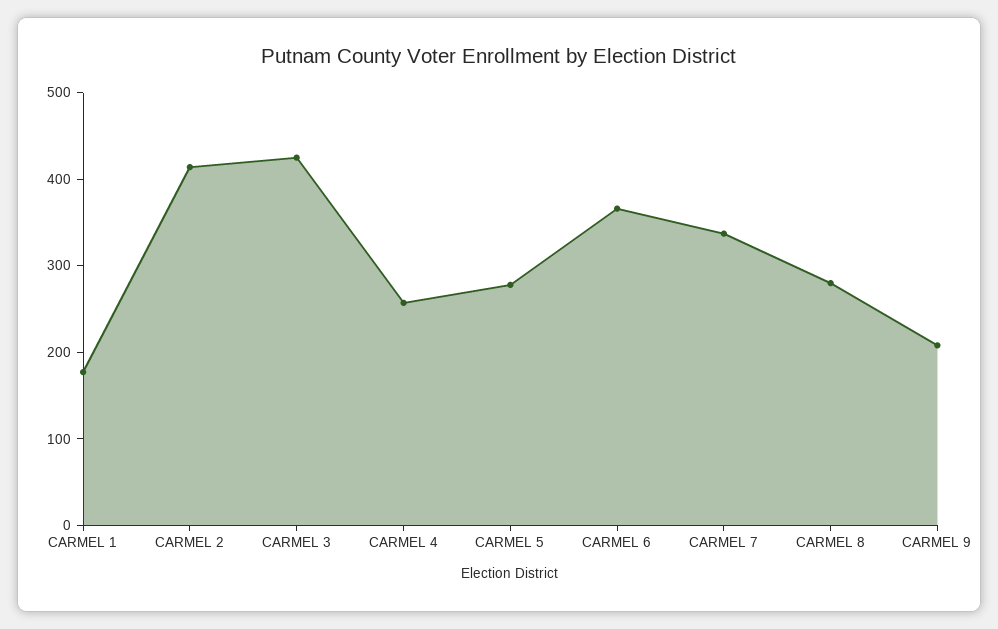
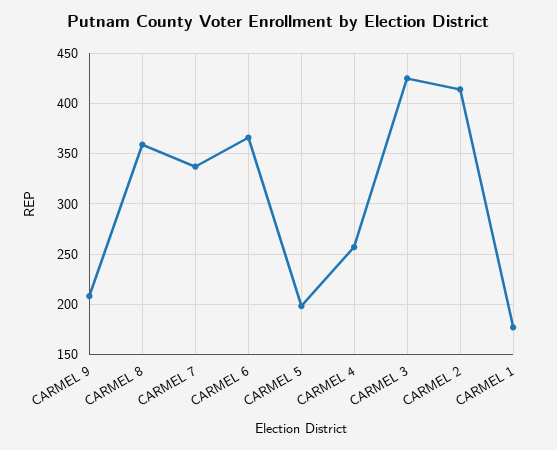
CARMEL 5: 280 -> 200
CARMEL 8: 280 -> 360

